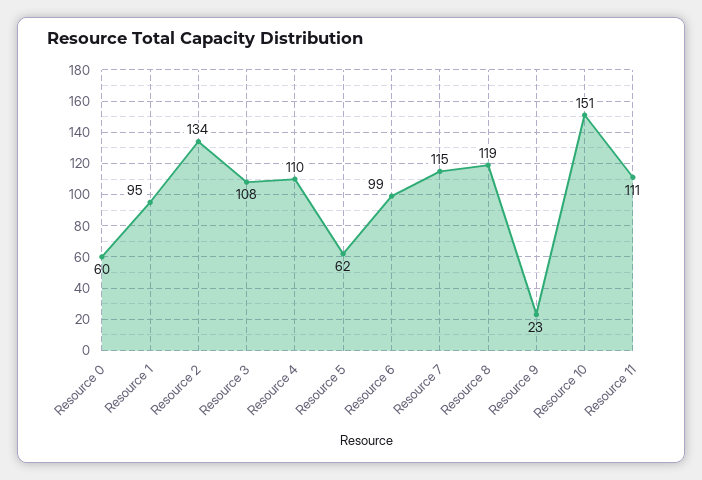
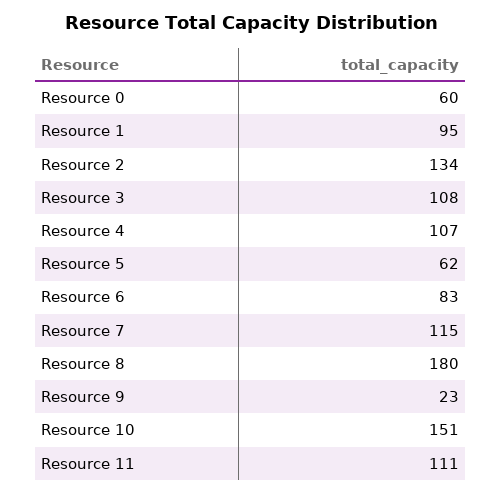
Resource 4: 110 -> 107
Resource 6: 99 -> 83
Resource 8: 119 -> 180

